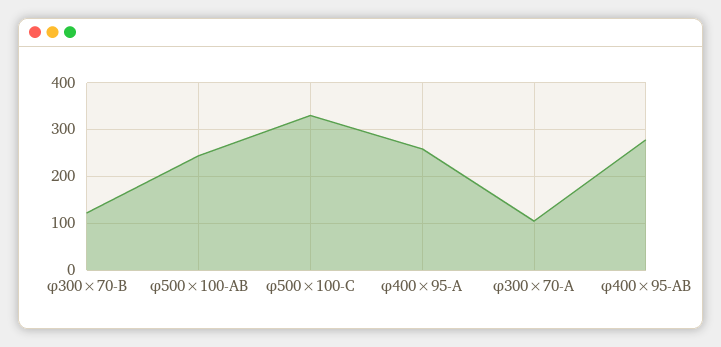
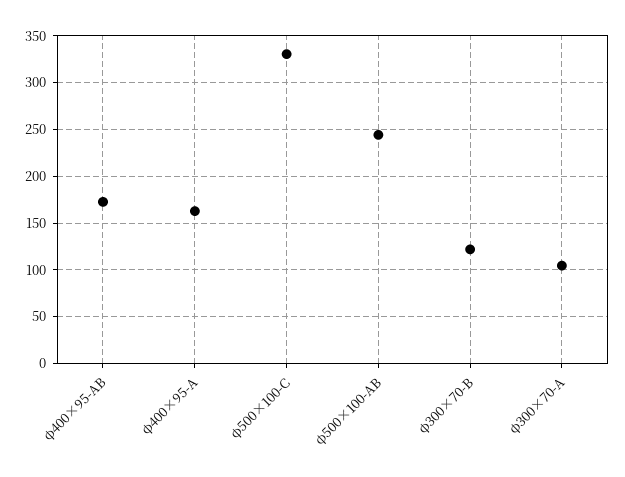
φ400×95-A: 260 -> 160
φ400×95-AB: 280 -> 170

